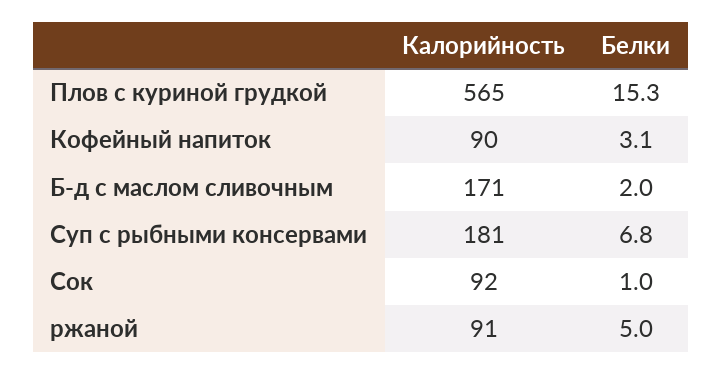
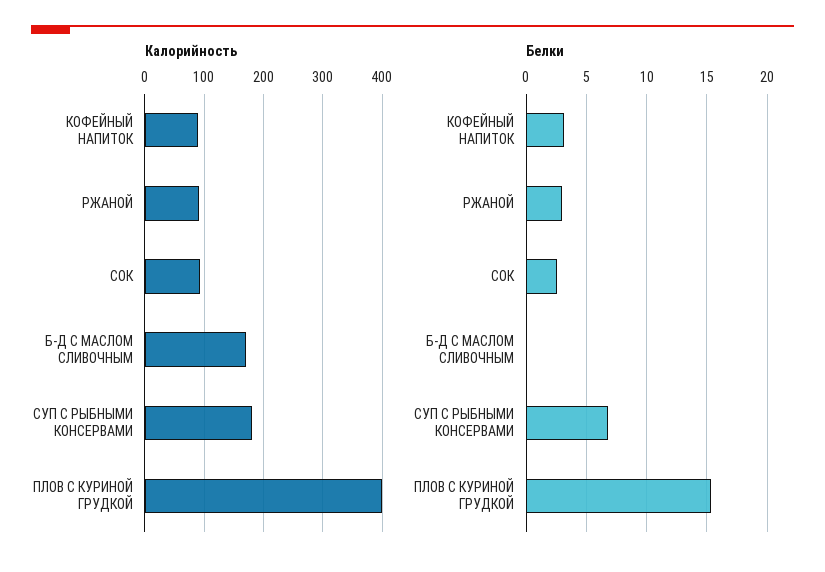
Калорийность, Плов с куриной грудкой: 565 -> 400
Белки, Б-д с маслом сливочным: 2 -> 0
Белки, Сок: 1 -> 2.5
Белки, ржаной: 5 -> 3

